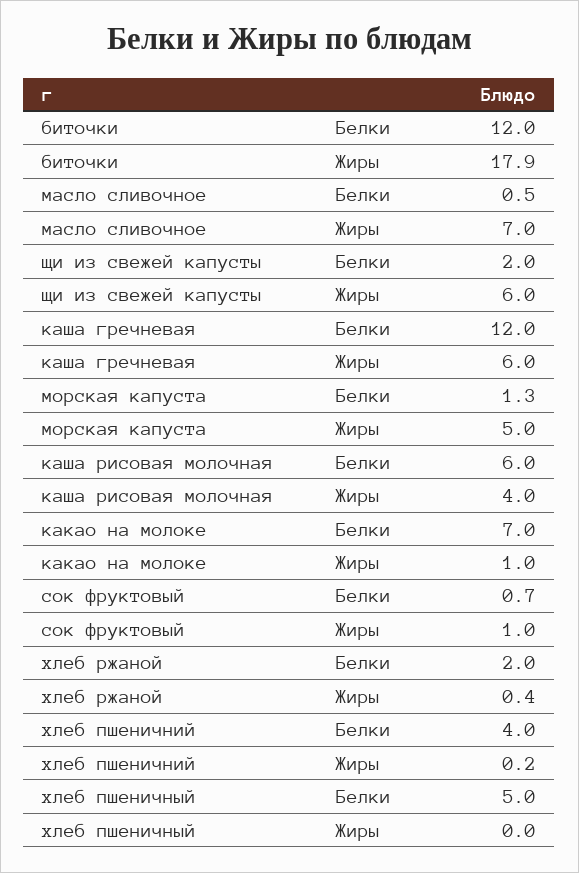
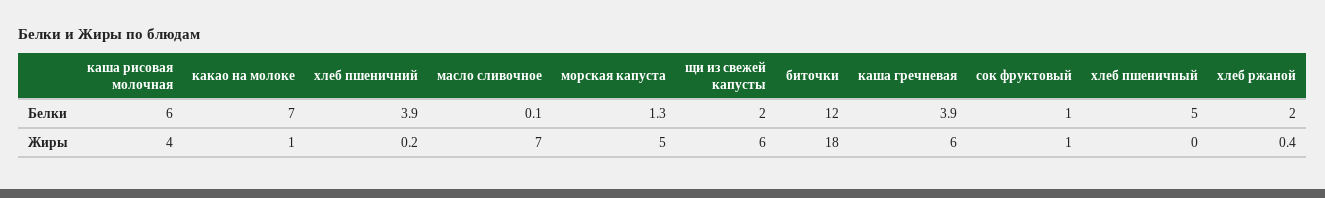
биточки, Жиры: 17.9 -> 18
масло сливочное, Белки: 0.5 -> 0.1
каша гречневая, Белки: 12 -> 3.9
сок фруктовый, Белки: 0.7 -> 1
хлеб пшеничний, Белки: 4 -> 3.9

